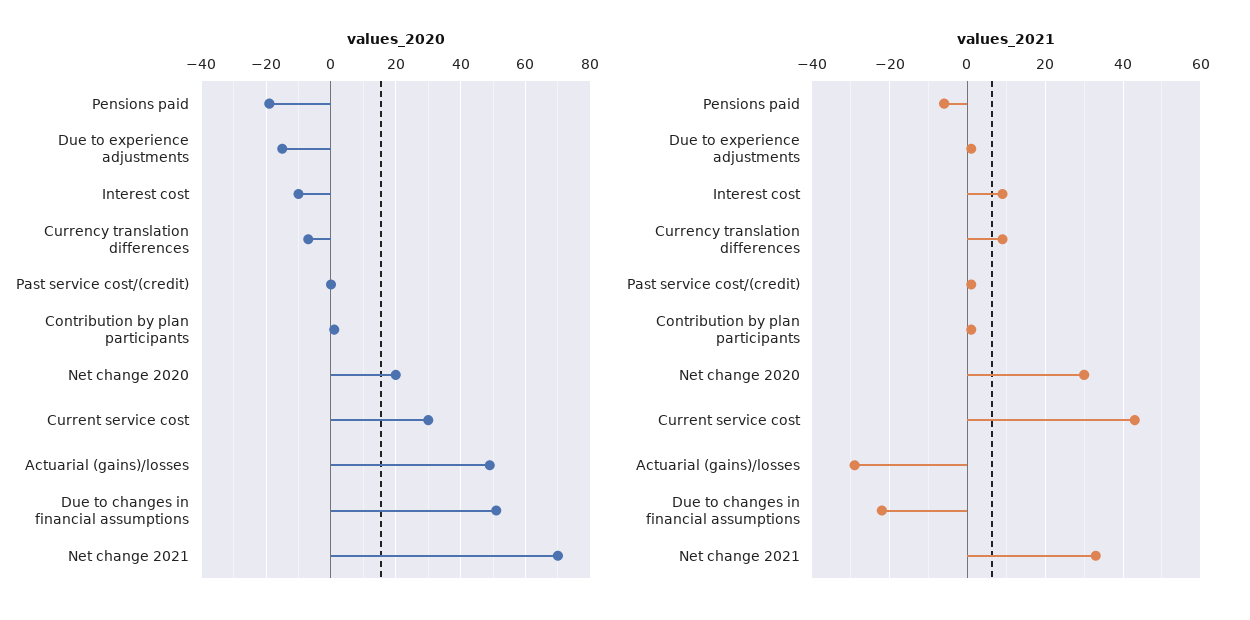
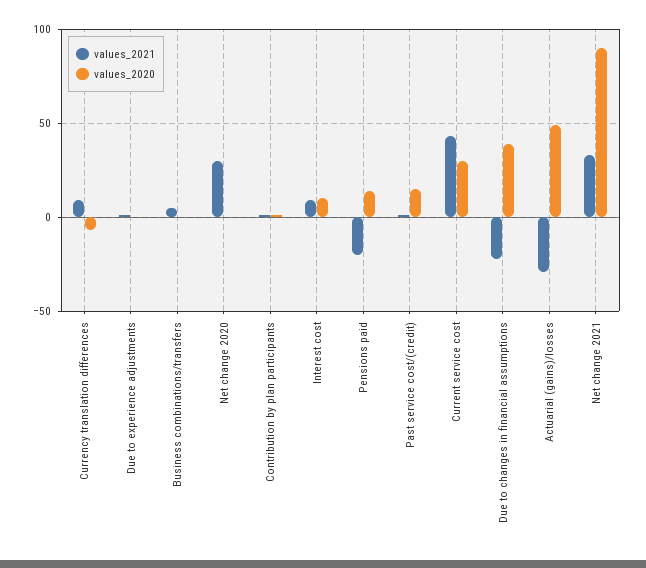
values_2020, Pensions paid: -20 -> 15
values_2020, Due to experience adjustments: -15 -> 0
values_2020, Interest cost: -10 -> 10
values_2020, Past service cost/(credit): 0 -> 15
values_2020, Net change 2020: 20 -> 0
values_2020, Due to changes in financial assumptions: 50 -> 40
values_2020, Net change 2021: 70 -> 90
values_2021, Pensions paid: -5 -> -20
values_2021, Business combinations/transfers: none -> 5
values_2020, Business combinations/transfers: none -> 0

